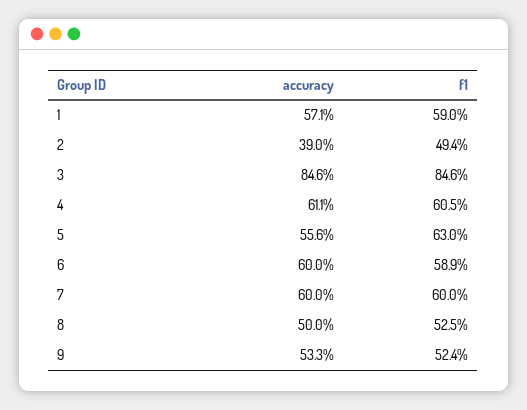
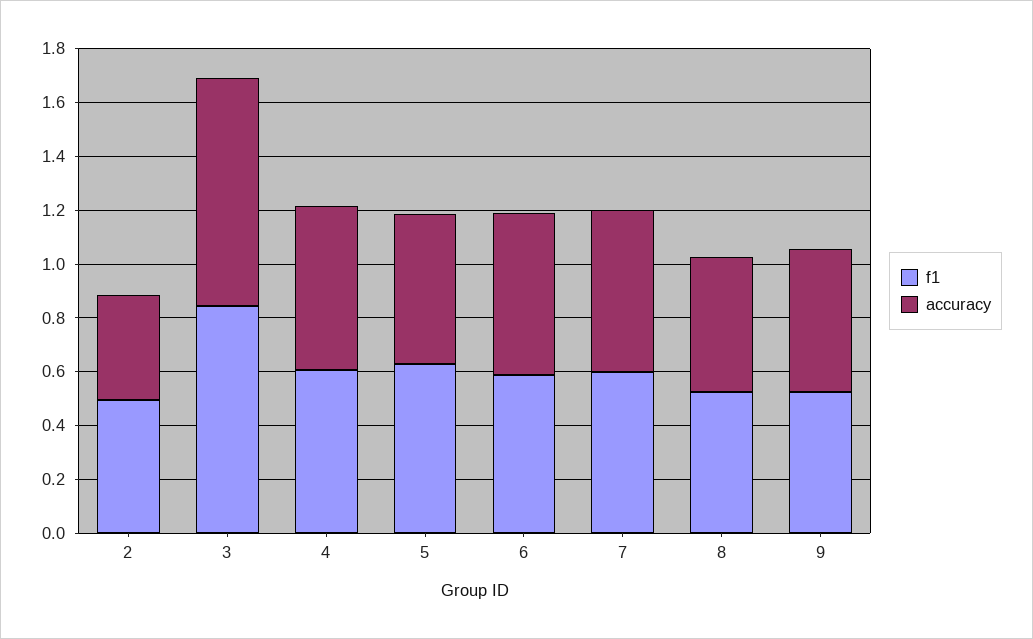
accuracy, 1: 0.571 -> none
f1, 1: 0.59 -> none

